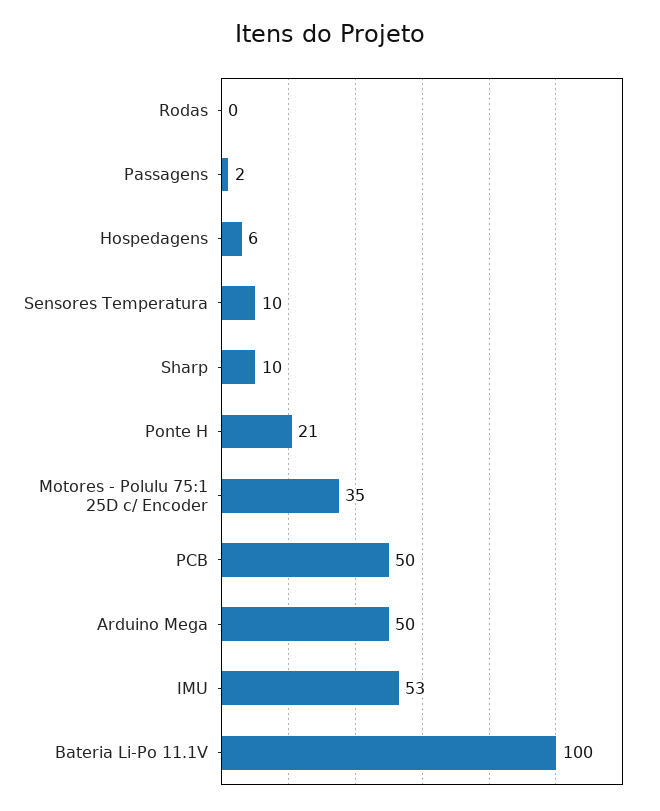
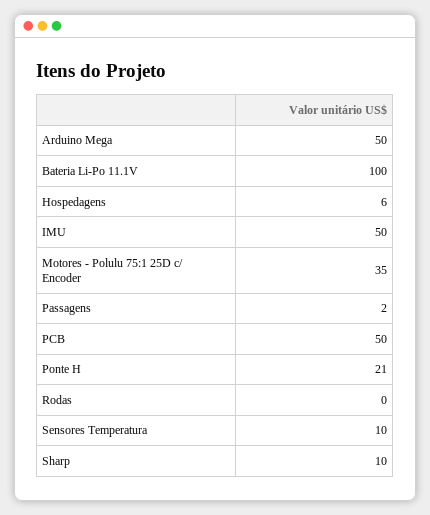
IMU: 53 -> 50

